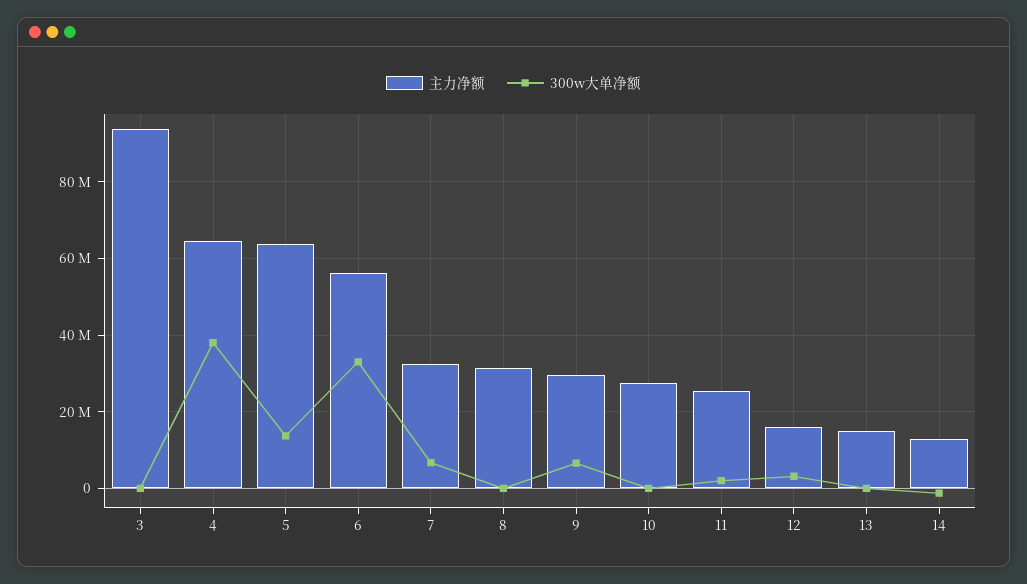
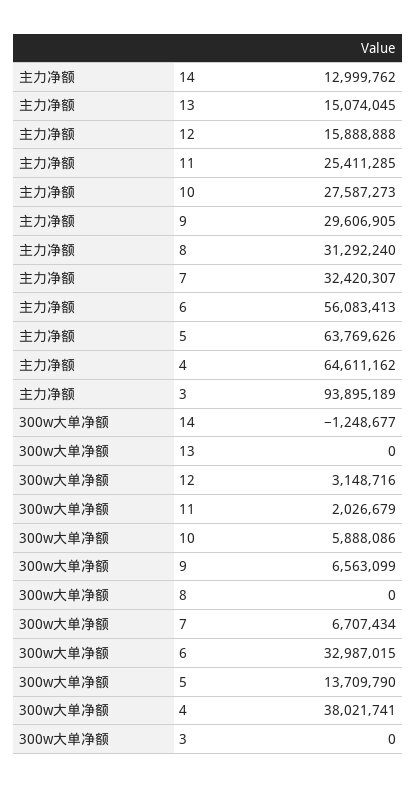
300w大单净额, 10: 0 -> 5888086

